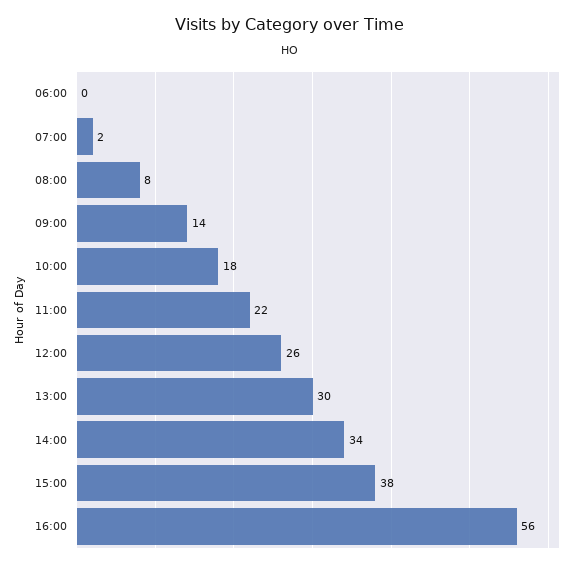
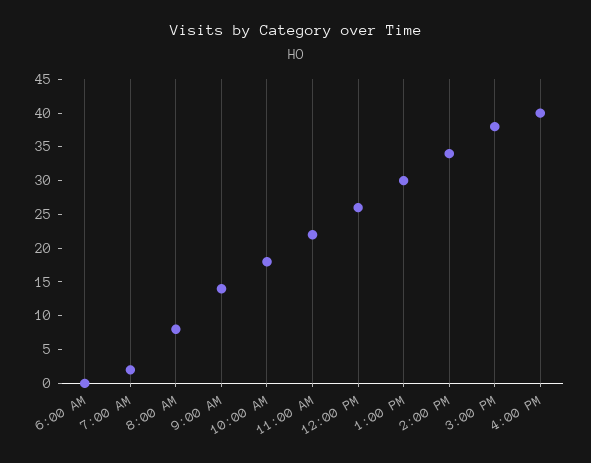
16:00: 56 -> 40

